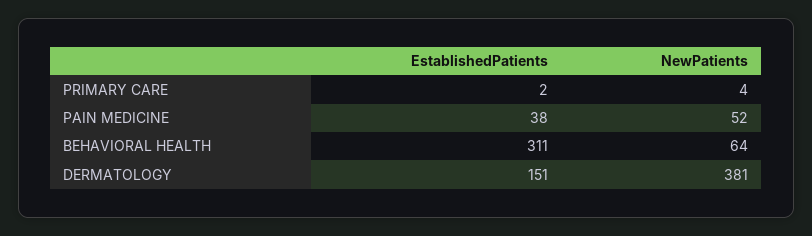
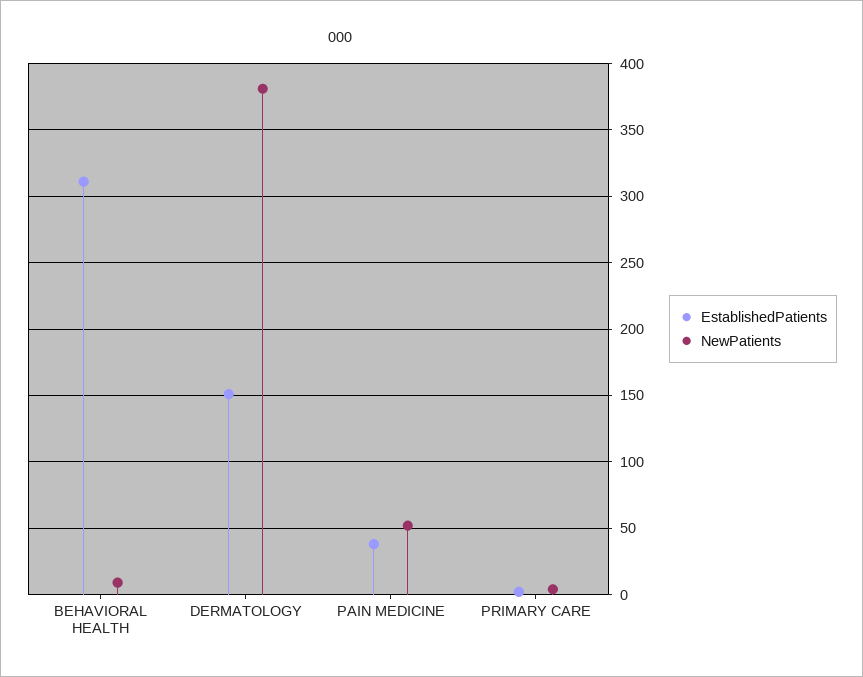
NewPatients, BEHAVIORAL HEALTH: 64 -> 10

